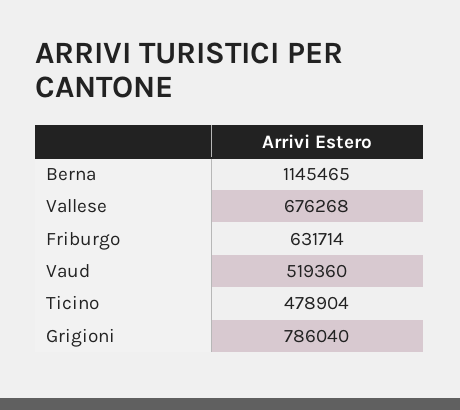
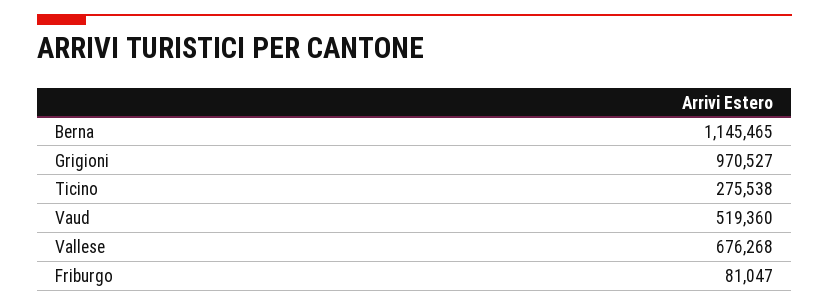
Friburgo: 631714 -> 81047
Ticino: 478904 -> 275538
Grigioni: 786040 -> 970527

